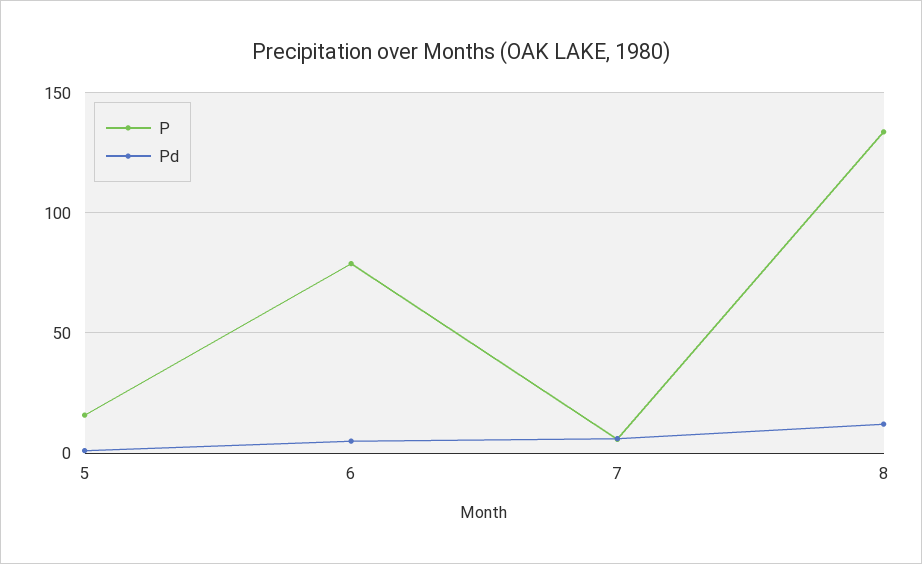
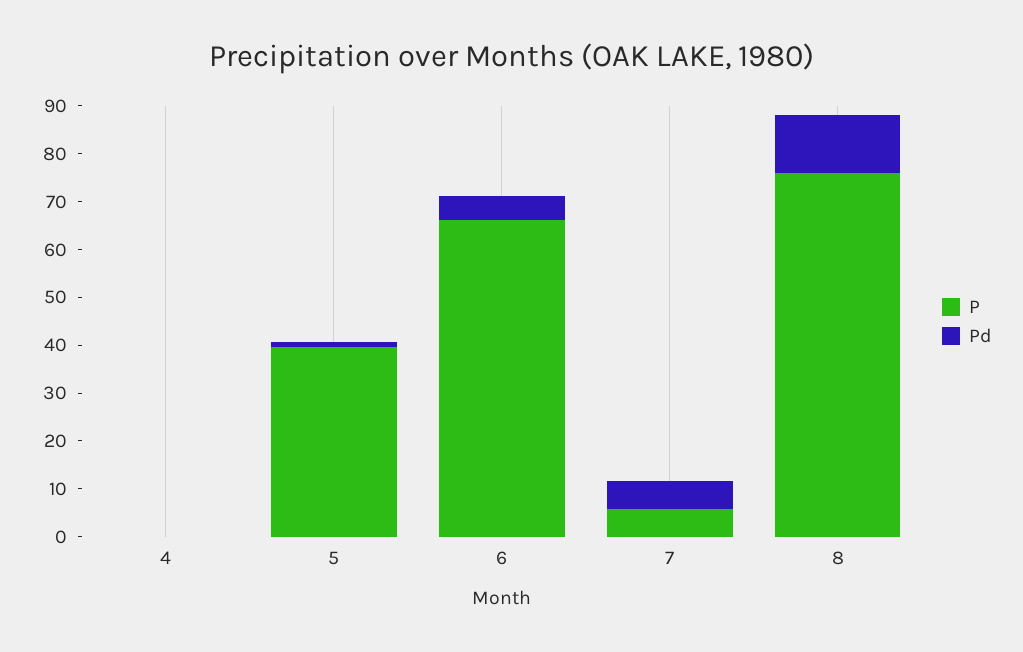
P, 5: 15 -> 40
P, 6: 80 -> 66
P, 8: 135 -> 76
P, 4: none -> 0
Pd, 4: none -> 0

